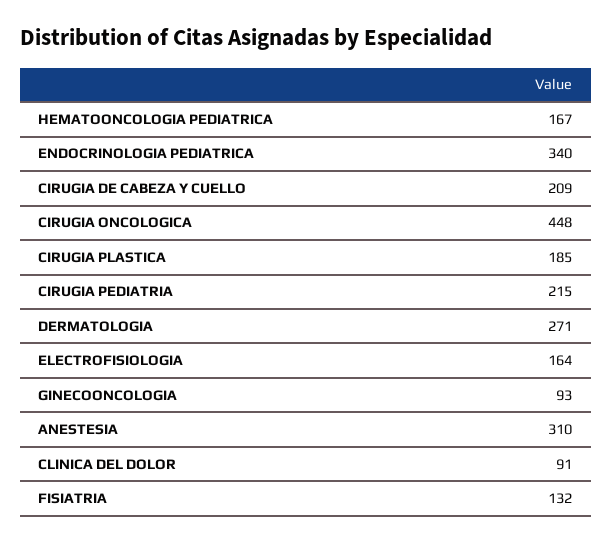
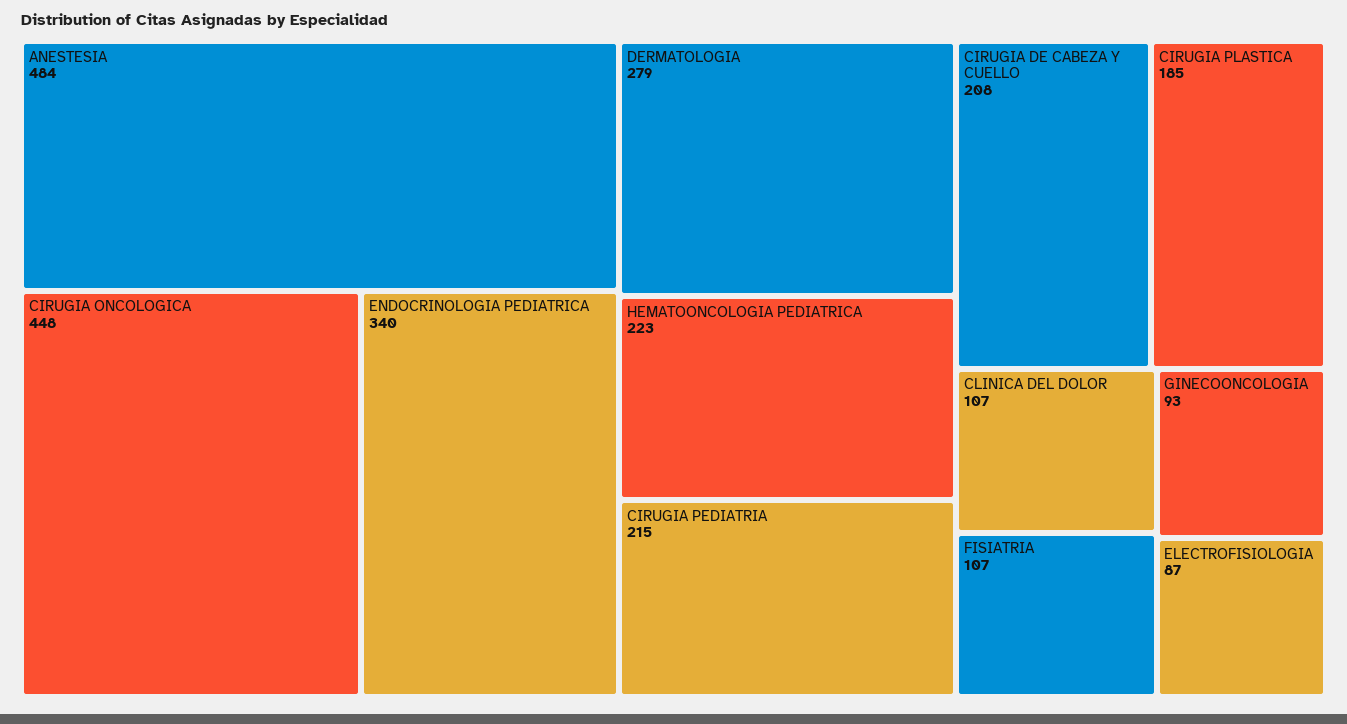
HEMATOONCOLOGIA PEDIATRICA: 167 -> 223
CIRUGIA DE CABEZA Y CUELLO: 209 -> 208
DERMATOLOGIA: 271 -> 279
ELECTROFISIOLOGIA: 164 -> 87
ANESTESIA: 310 -> 484
CLINICA DEL DOLOR: 91 -> 107
FISIATRIA: 132 -> 107

